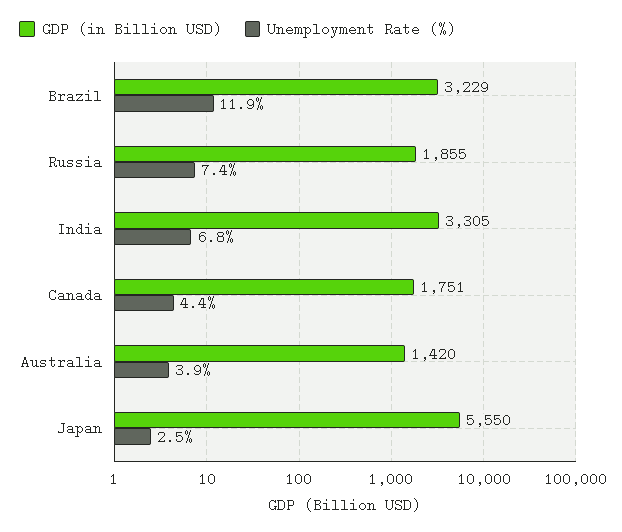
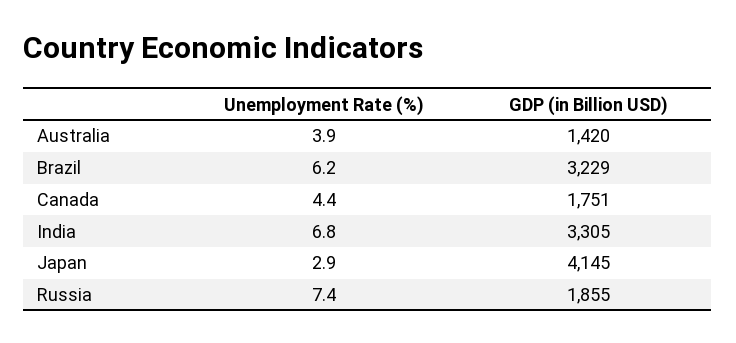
Unemployment Rate (%), Brazil: 11.9 -> 6.2
GDP (in Billion USD), Japan: 5550 -> 4145
Unemployment Rate (%), Japan: 2.5 -> 2.9

